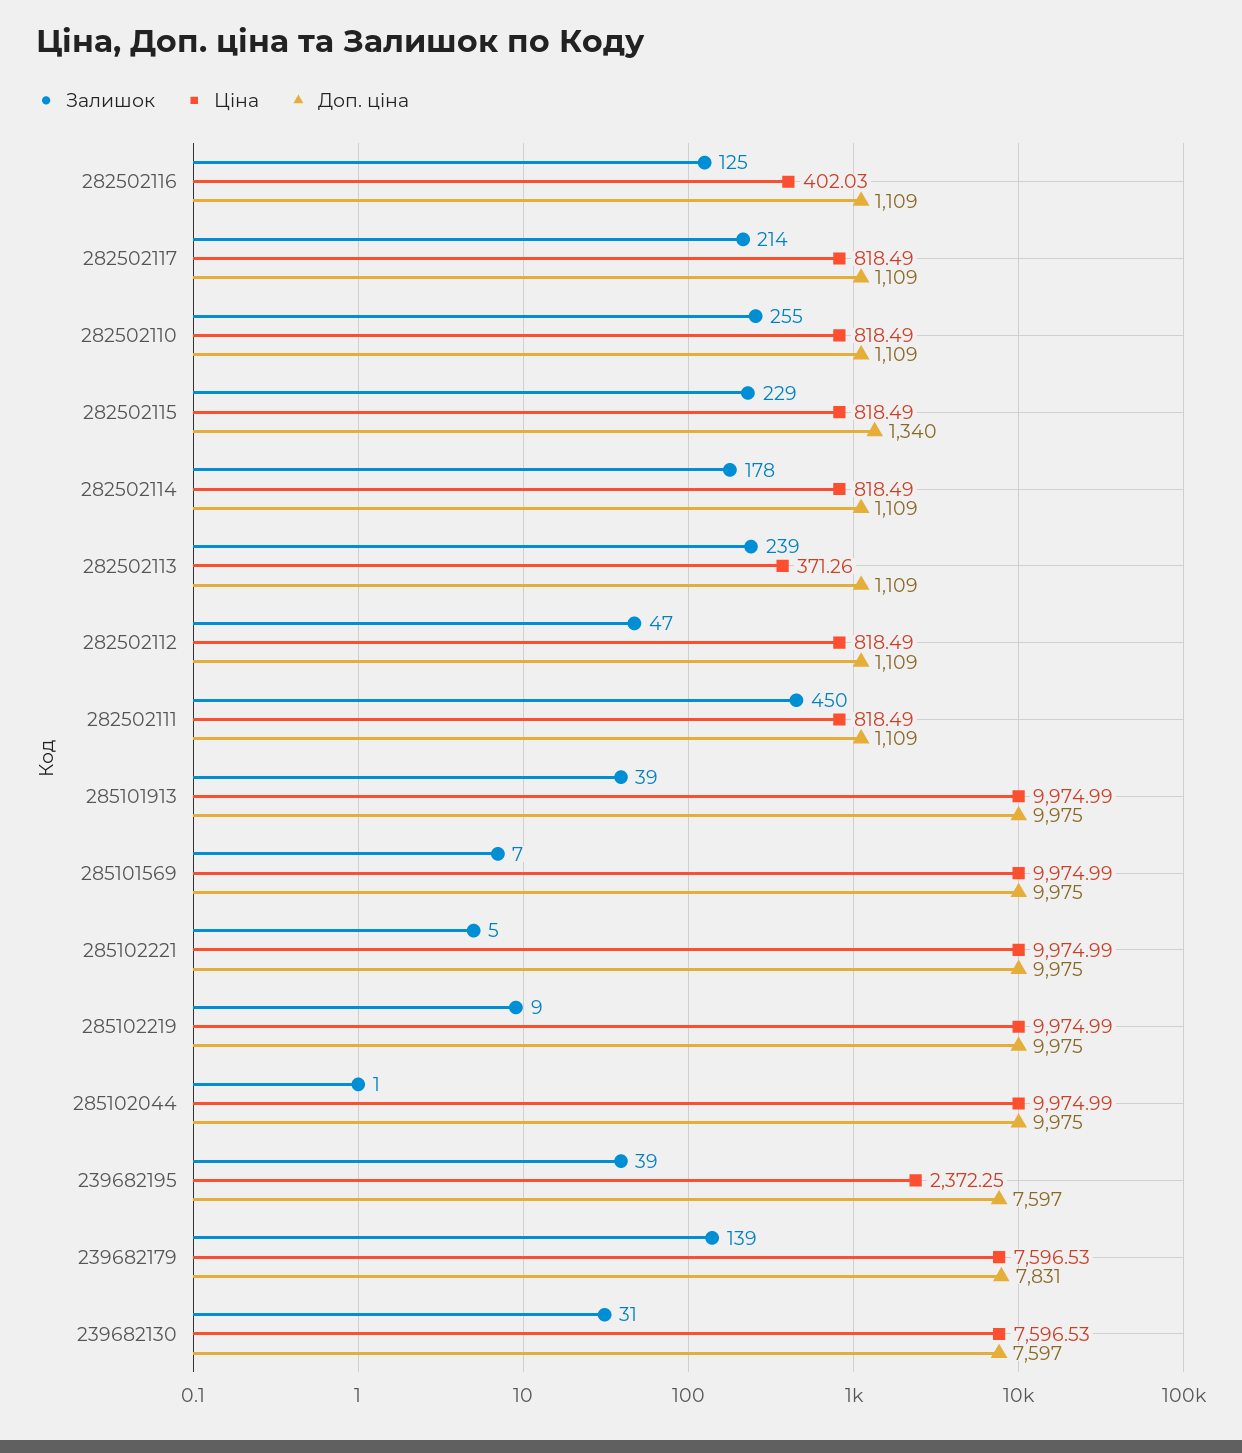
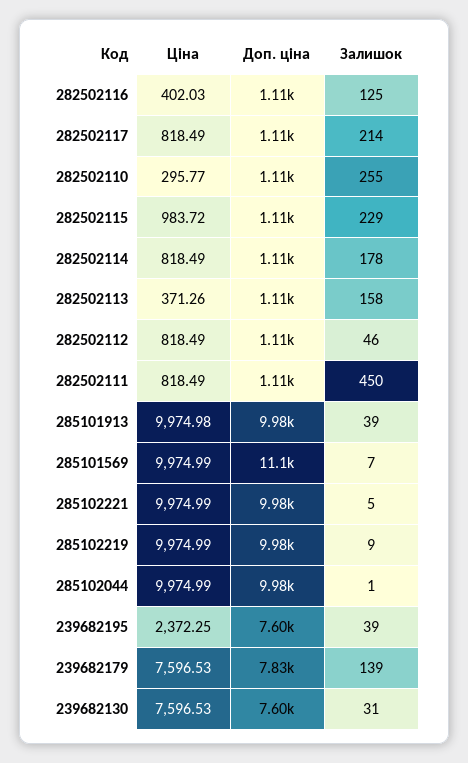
Ціна, 282502110: 818.49 -> 295.77
Ціна, 282502115: 818.49 -> 983.72
Доп. ціна, 282502115: 1340 -> 1110
Залишок, 282502113: 239 -> 158
Залишок, 282502112: 47 -> 46
Ціна, 285101913: 9974.99 -> 9974.98
Доп. ціна, 285101569: 9975 -> 11100

